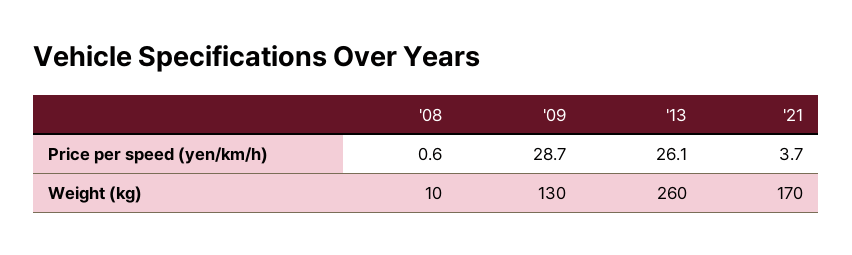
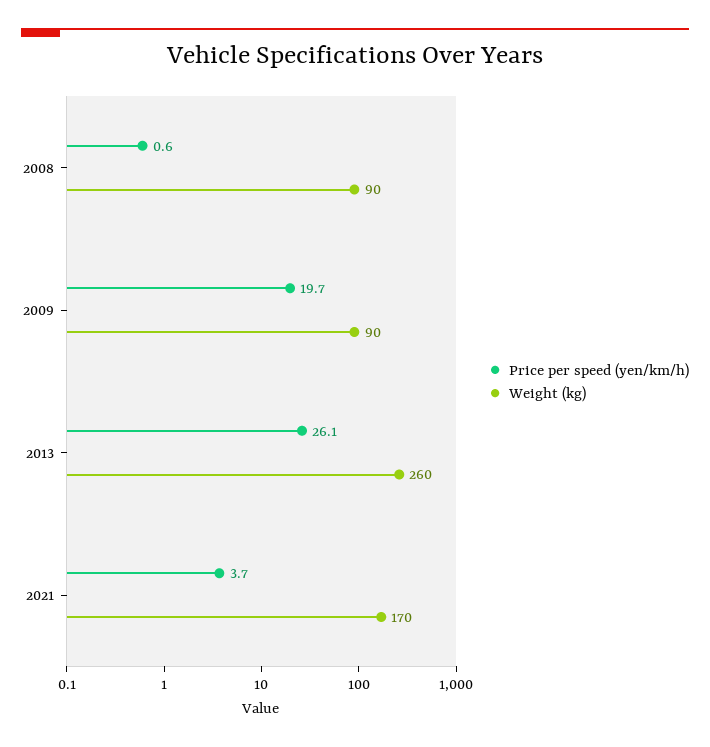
Price per speed (yen/km/h), '09: 28.7 -> 19.7
Weight (kg), '08: 10 -> 90
Weight (kg), '09: 130 -> 90

